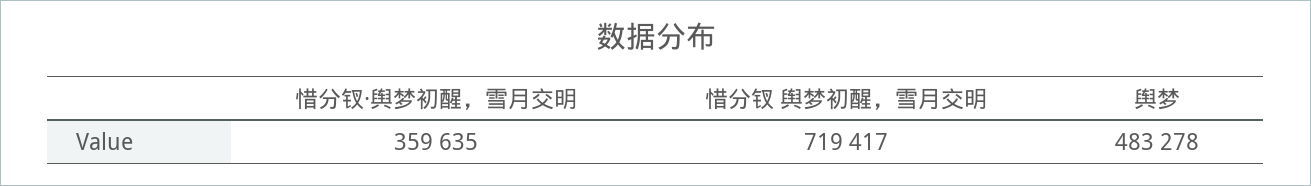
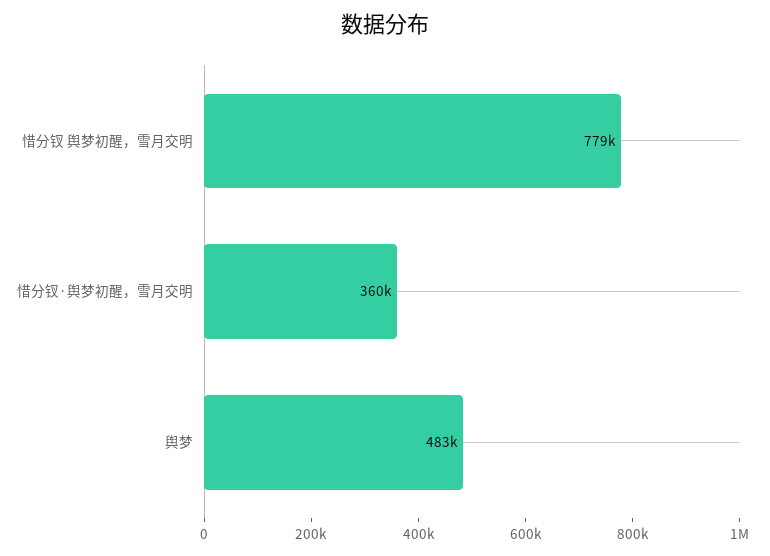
惜分钗 舆梦初醒，雪月交明: 719417 -> 779000

